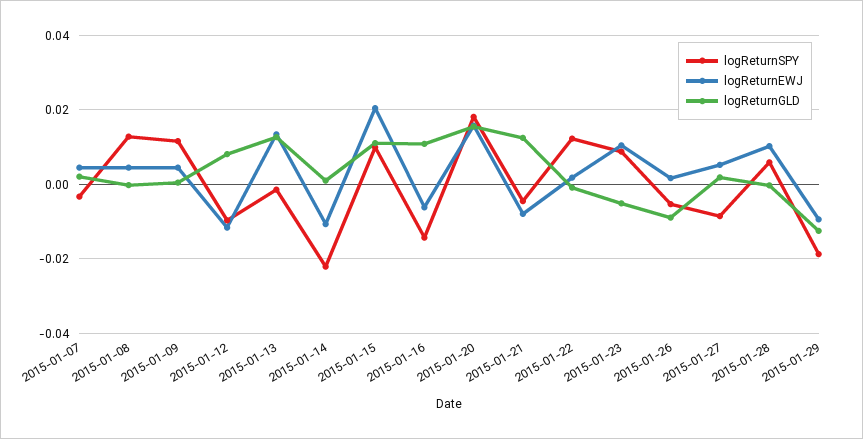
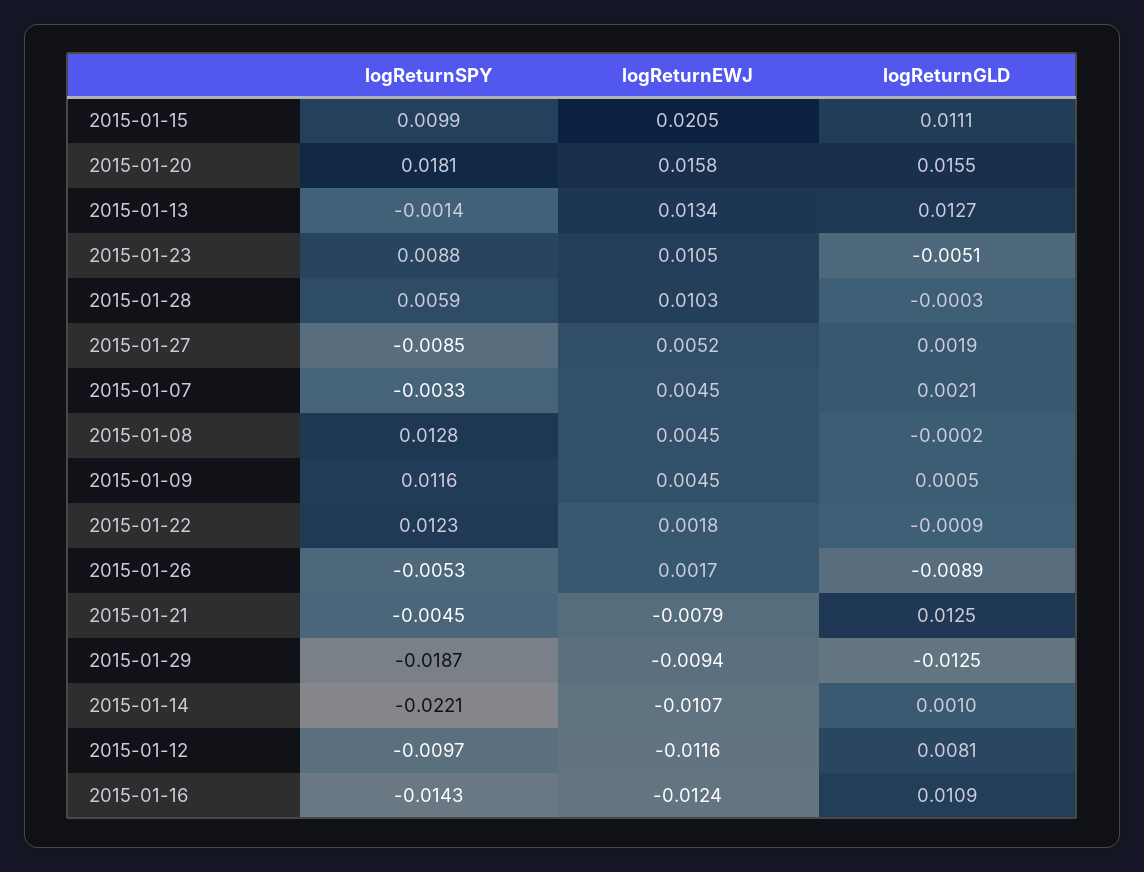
logReturnEWJ, 2015-01-16: -0.006 -> -0.0124

